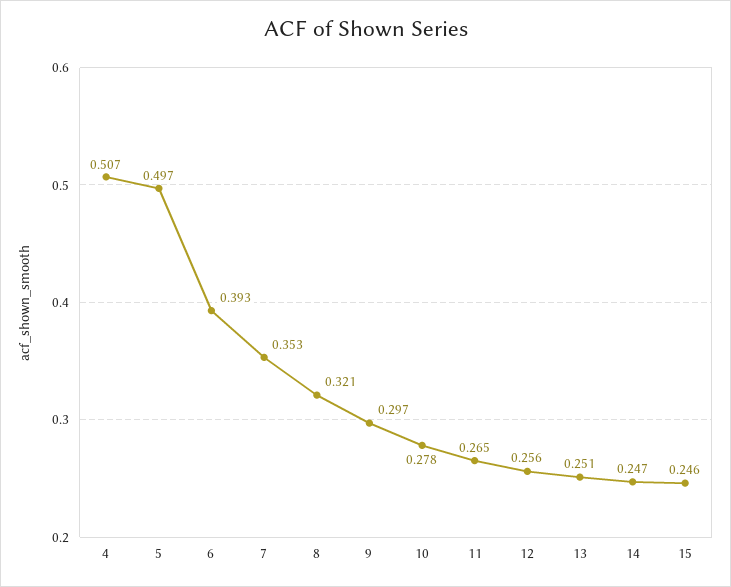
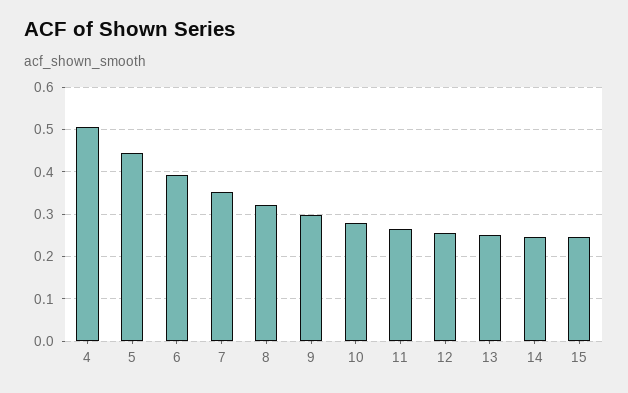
5: 0.497 -> 0.44

